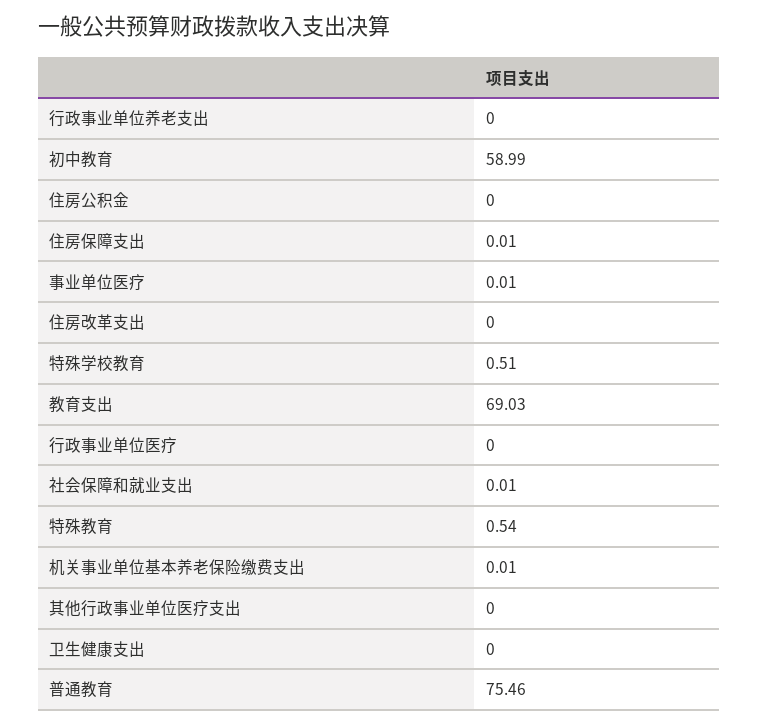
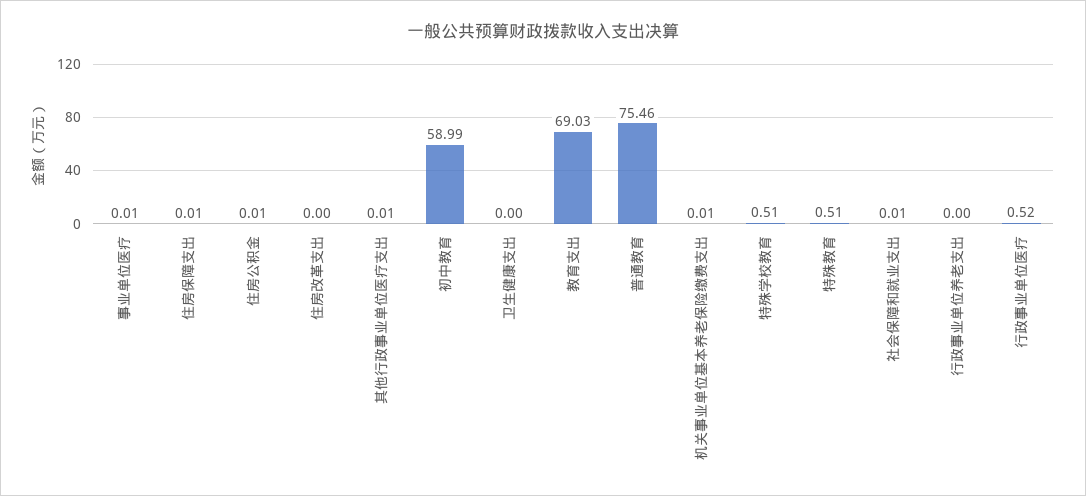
住房公积金: 0 -> 0.01
行政事业单位医疗: 0 -> 0.52
特殊教育: 0.54 -> 0.51
其他行政事业单位医疗支出: 0 -> 0.01

